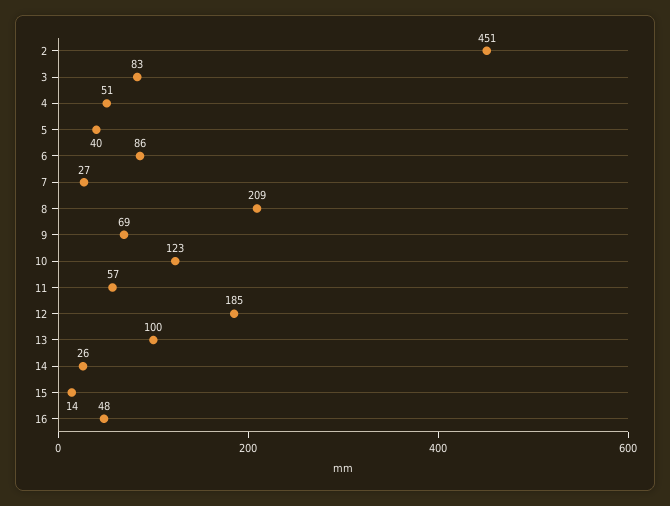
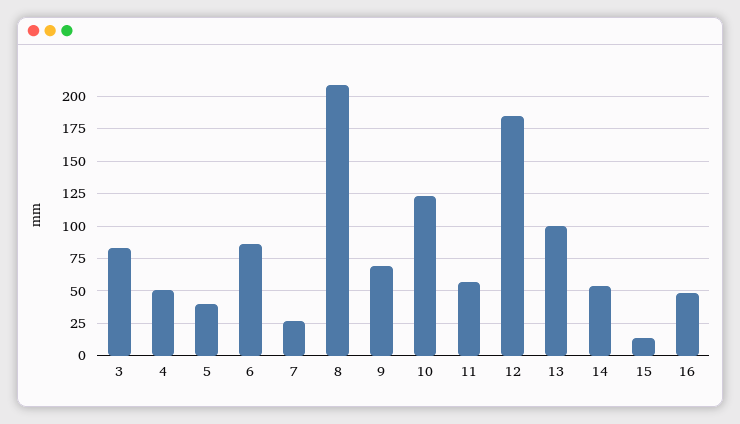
2: 451 -> none
14: 26 -> 55

